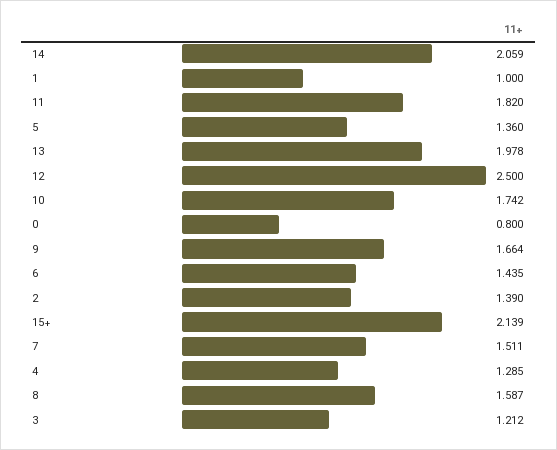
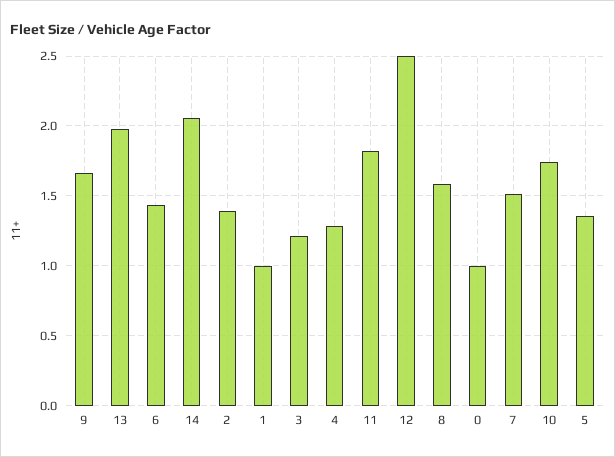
0: 0.8 -> 1
15+: 2.139 -> none

